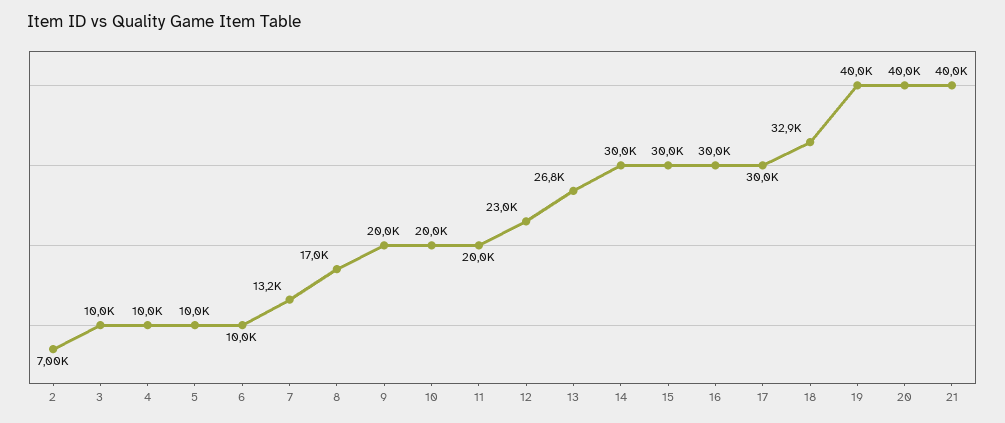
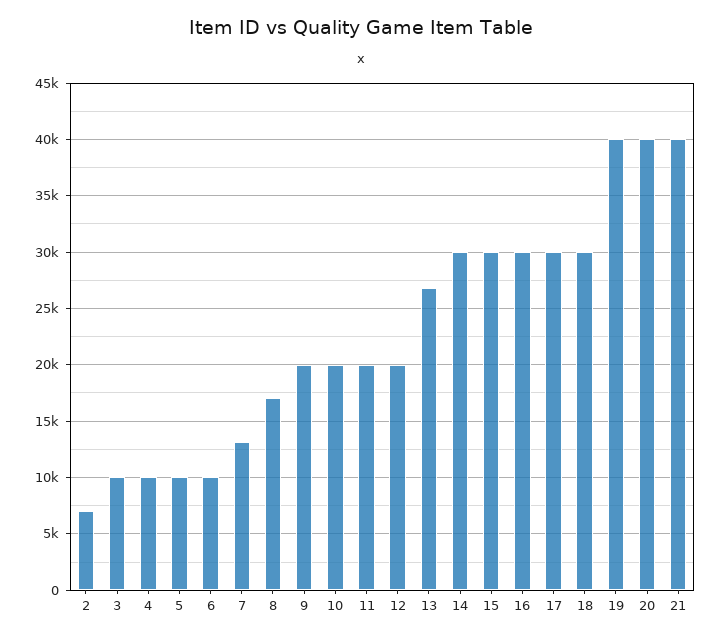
12: 23000 -> 20000
18: 32900 -> 30000

